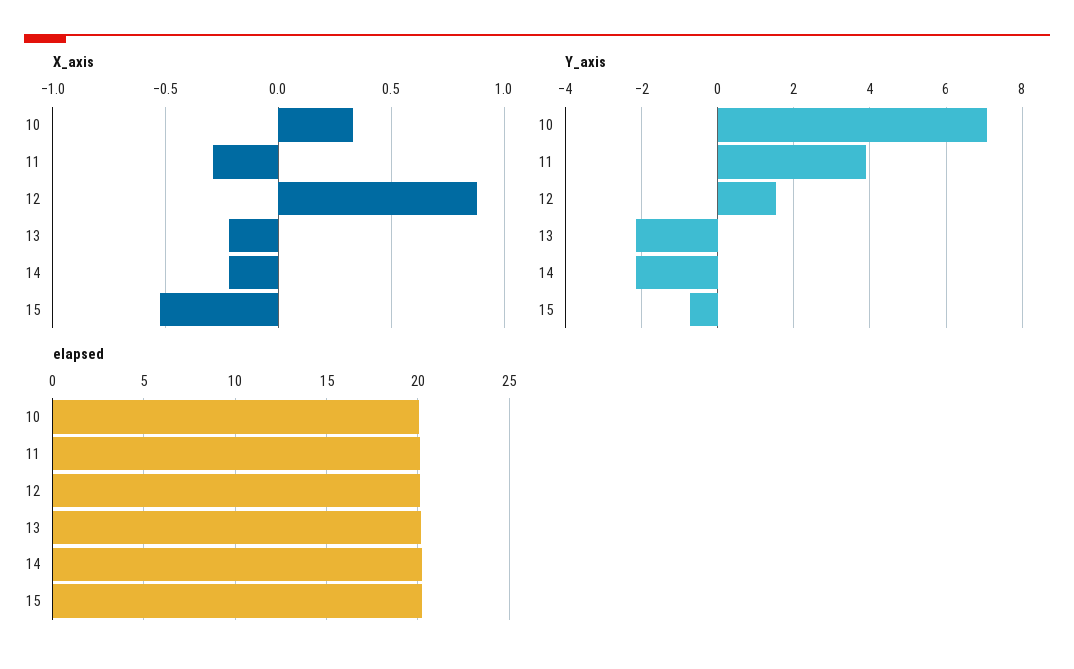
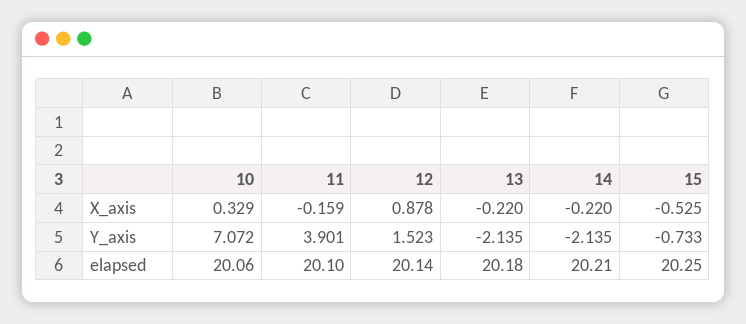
X_axis, 11: -0.3 -> -0.159

